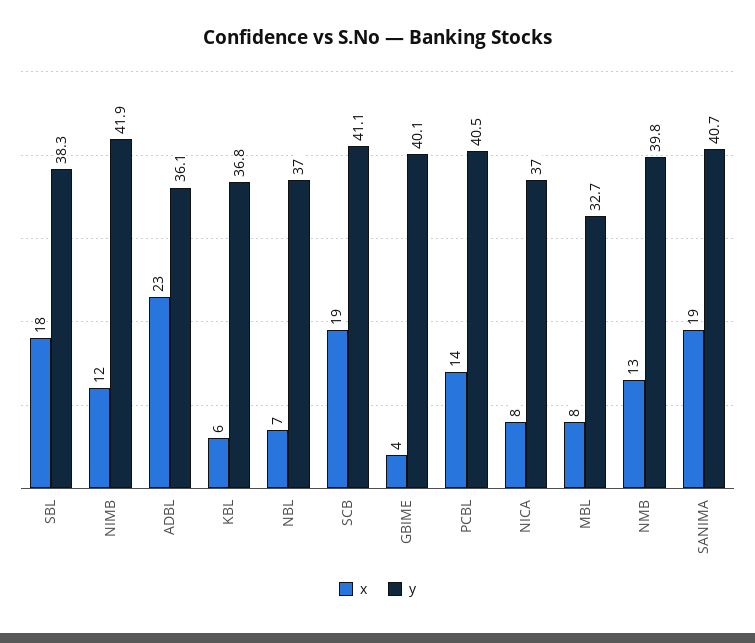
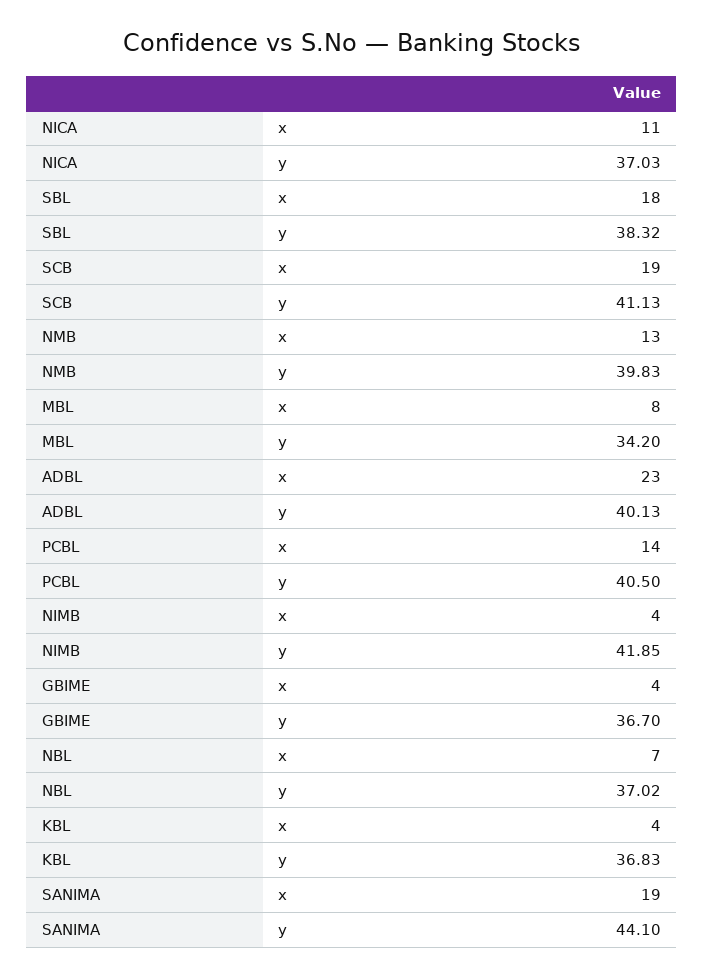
x, NIMB: 12 -> 4
y, ADBL: 36.1 -> 40.13
x, KBL: 6 -> 4
y, GBIME: 40.1 -> 36.7
x, NICA: 8 -> 11
y, MBL: 32.7 -> 34.2
y, SANIMA: 40.7 -> 44.1

